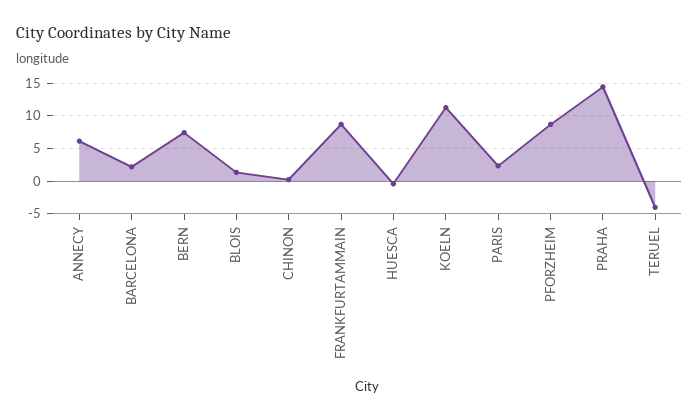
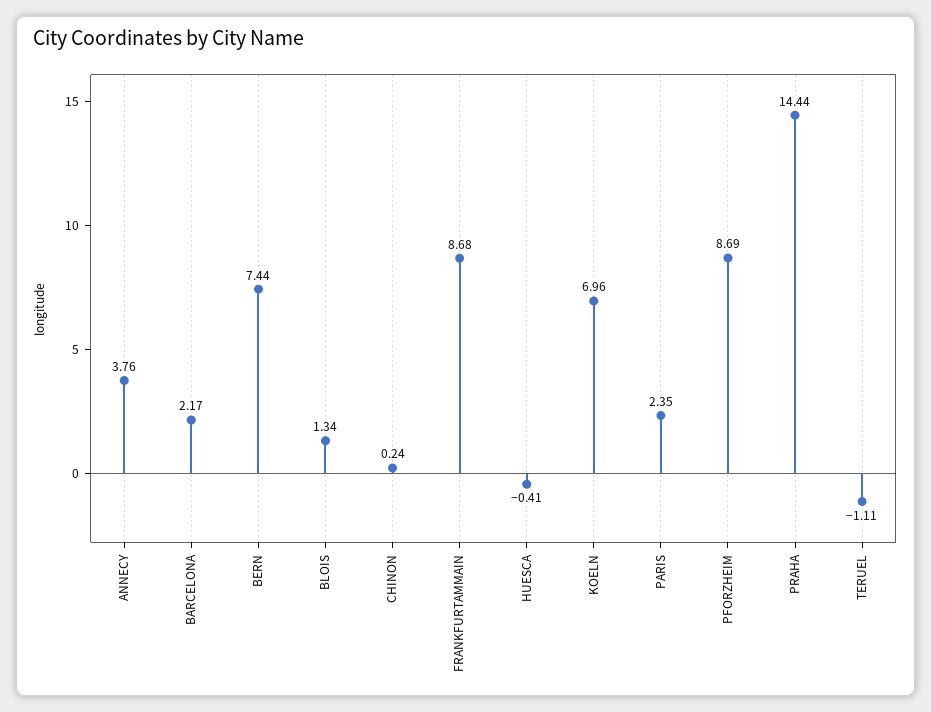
ANNECY: 6 -> 3.76
KOELN: 11 -> 6.96
TERUEL: -4 -> -1.11

